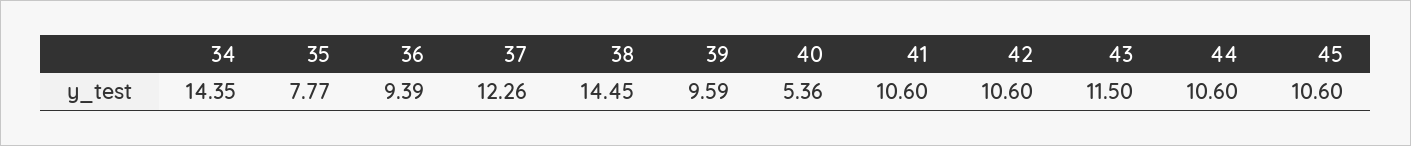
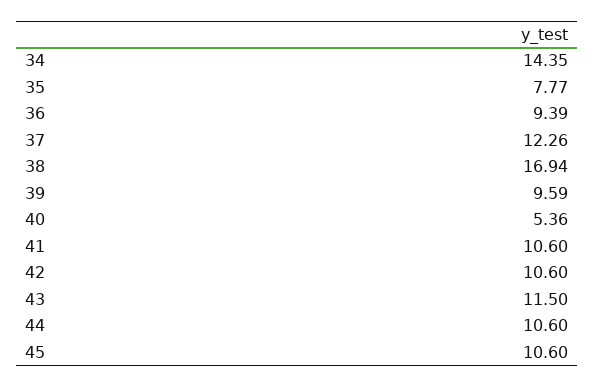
38: 14.45 -> 16.94

